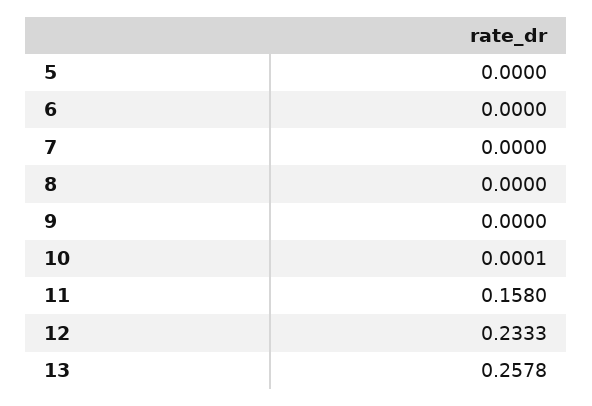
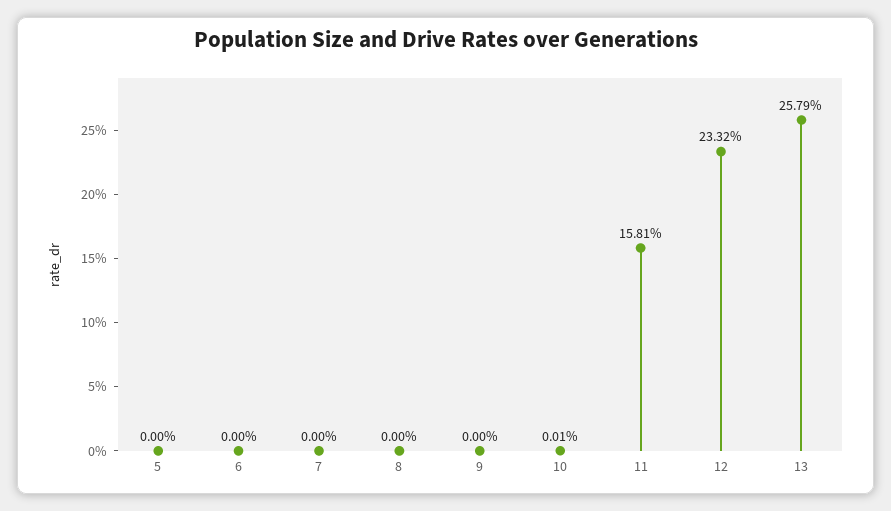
11: 0.158 -> 0.1581
12: 0.2333 -> 0.2332
13: 0.2578 -> 0.2579

